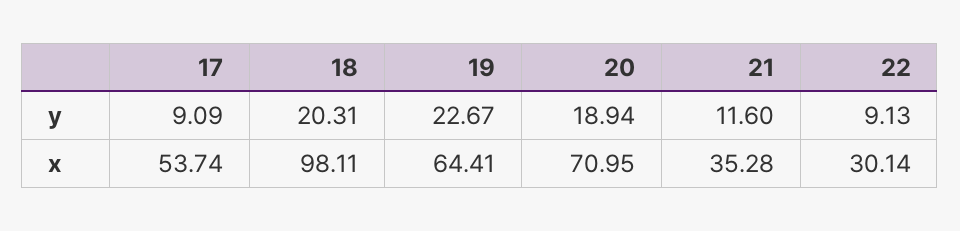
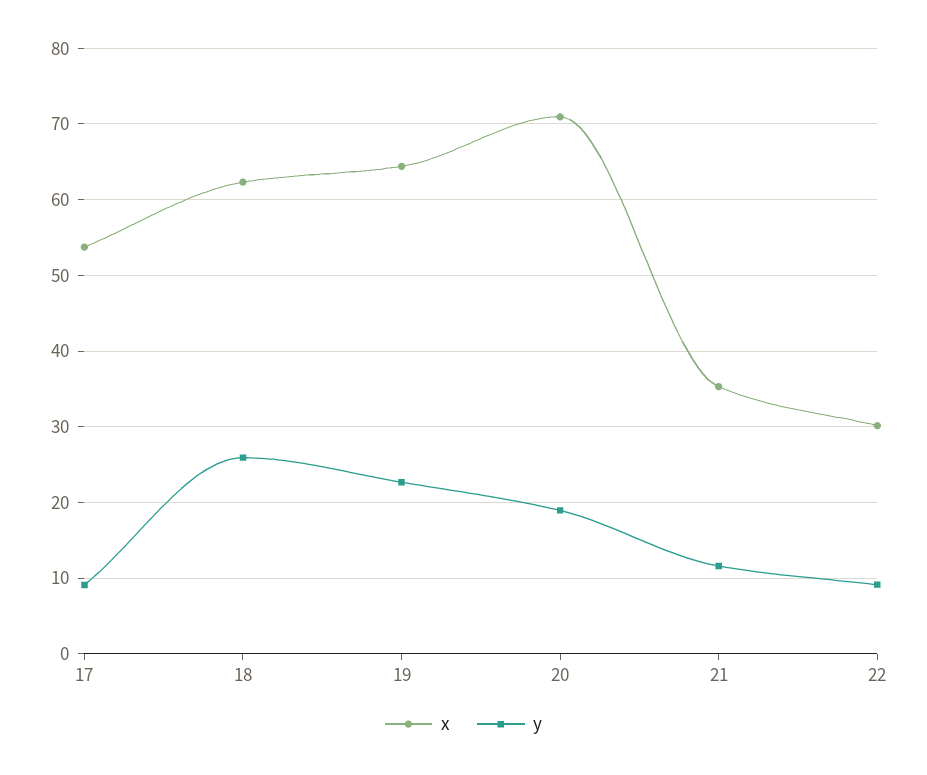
y, 18: 20.31 -> 26
x, 18: 98.11 -> 62

